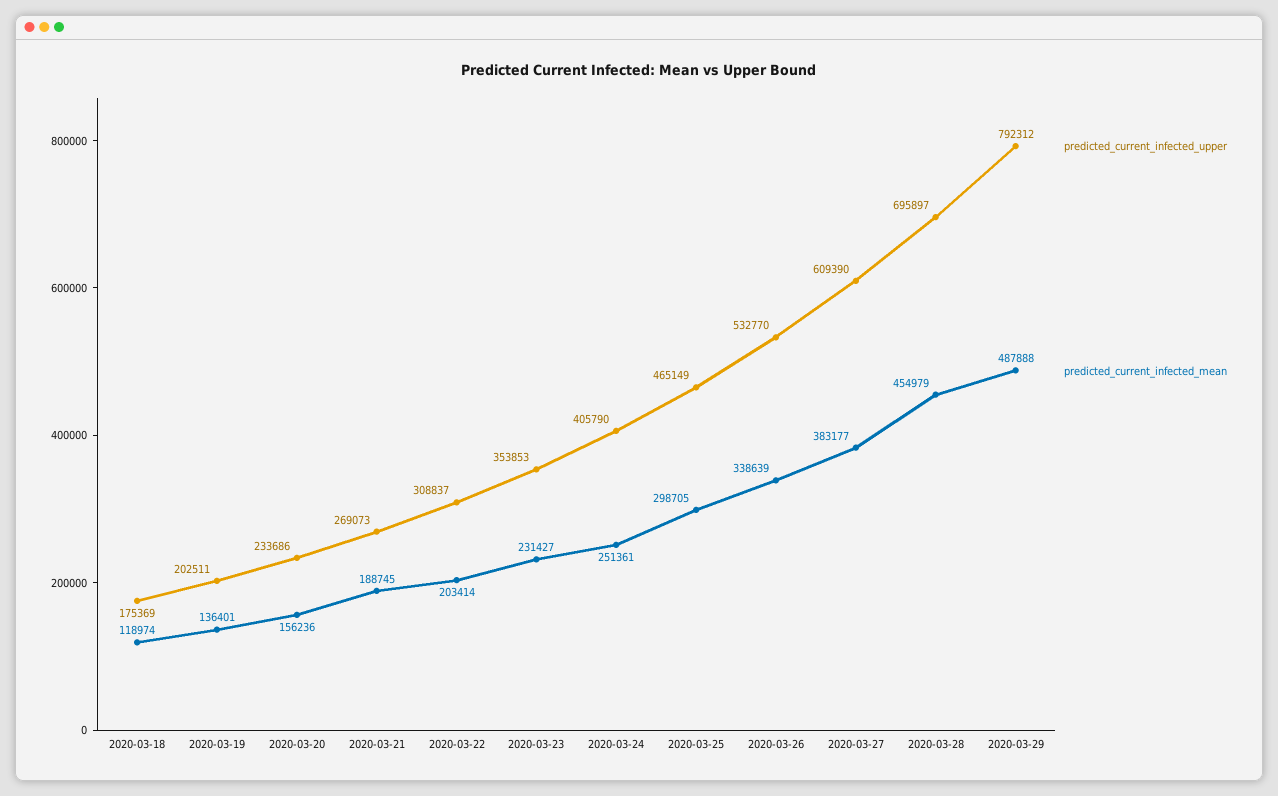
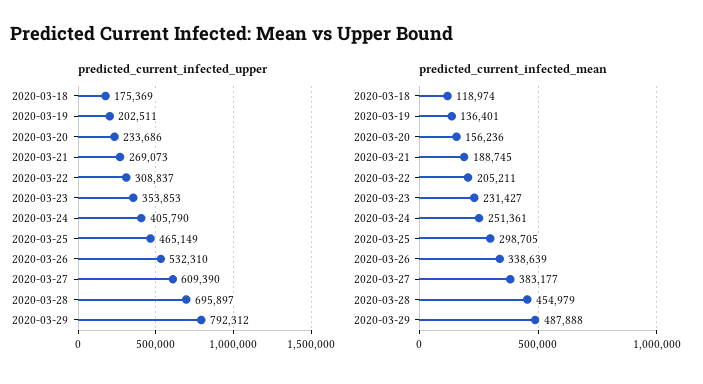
predicted_current_infected_mean, 2020-03-22: 203414 -> 205211
predicted_current_infected_upper, 2020-03-26: 532770 -> 532310

